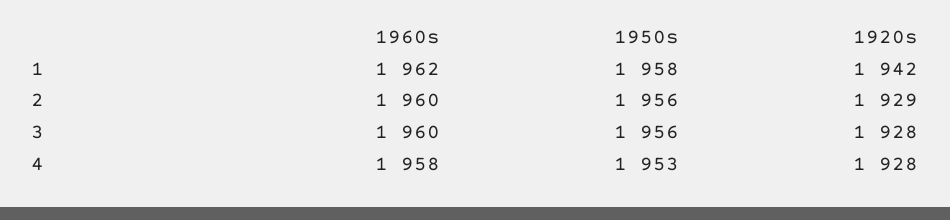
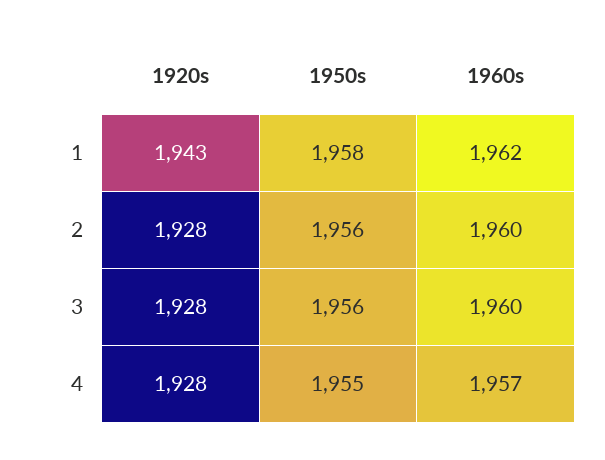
1920s, 1: 1942 -> 1943
1920s, 2: 1929 -> 1928
1960s, 4: 1958 -> 1957
1950s, 4: 1953 -> 1955

